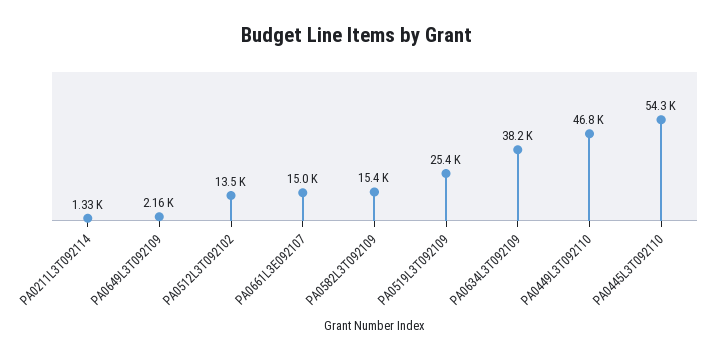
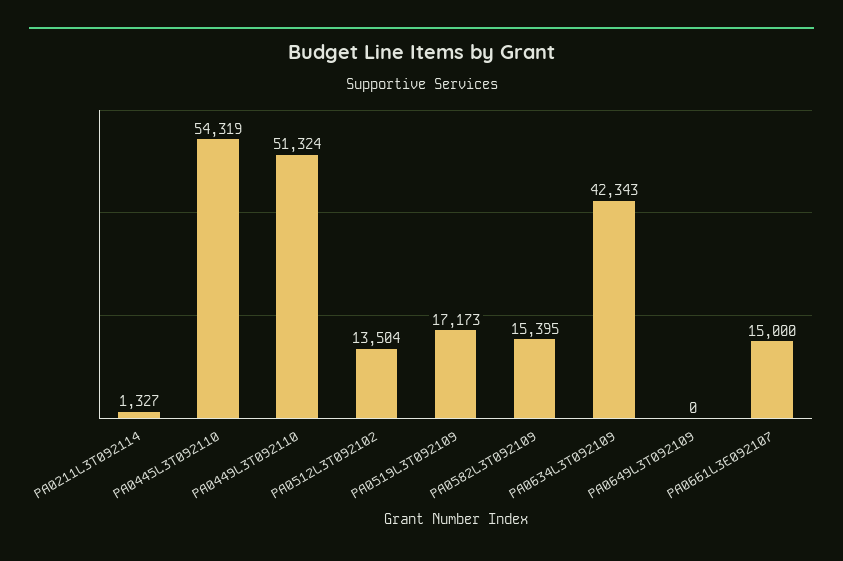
PA0649L3T092109: 2160 -> 0
PA0519L3T092109: 25400 -> 17173
PA0634L3T092109: 38200 -> 42343
PA0449L3T092110: 46800 -> 51324

